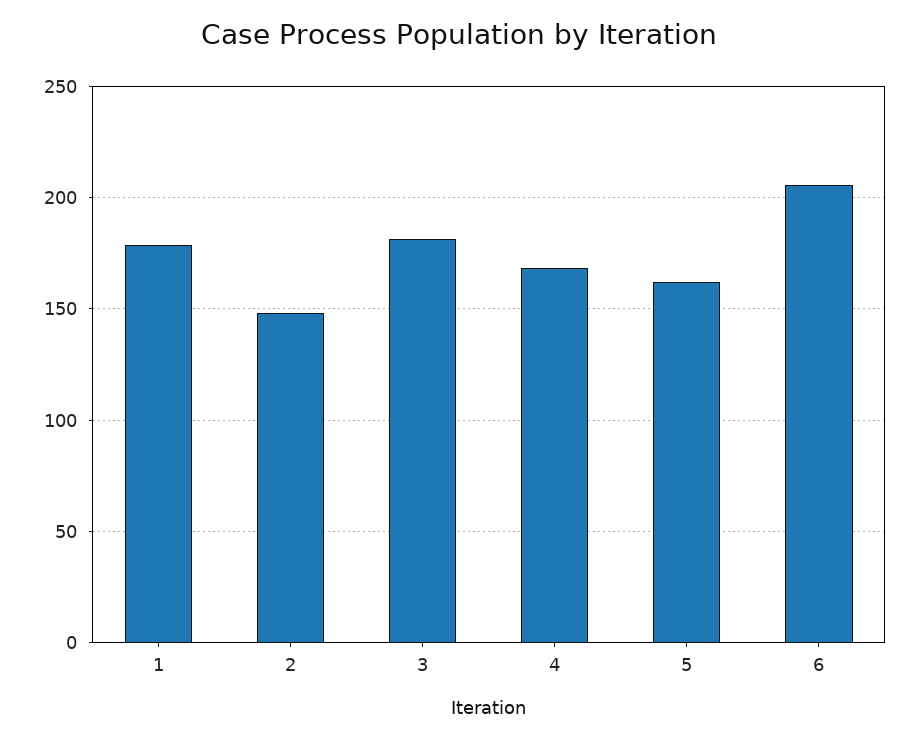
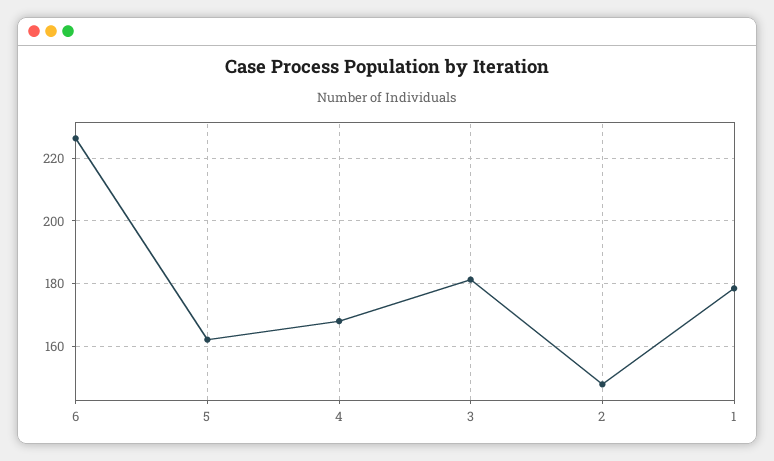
6: 205 -> 226

